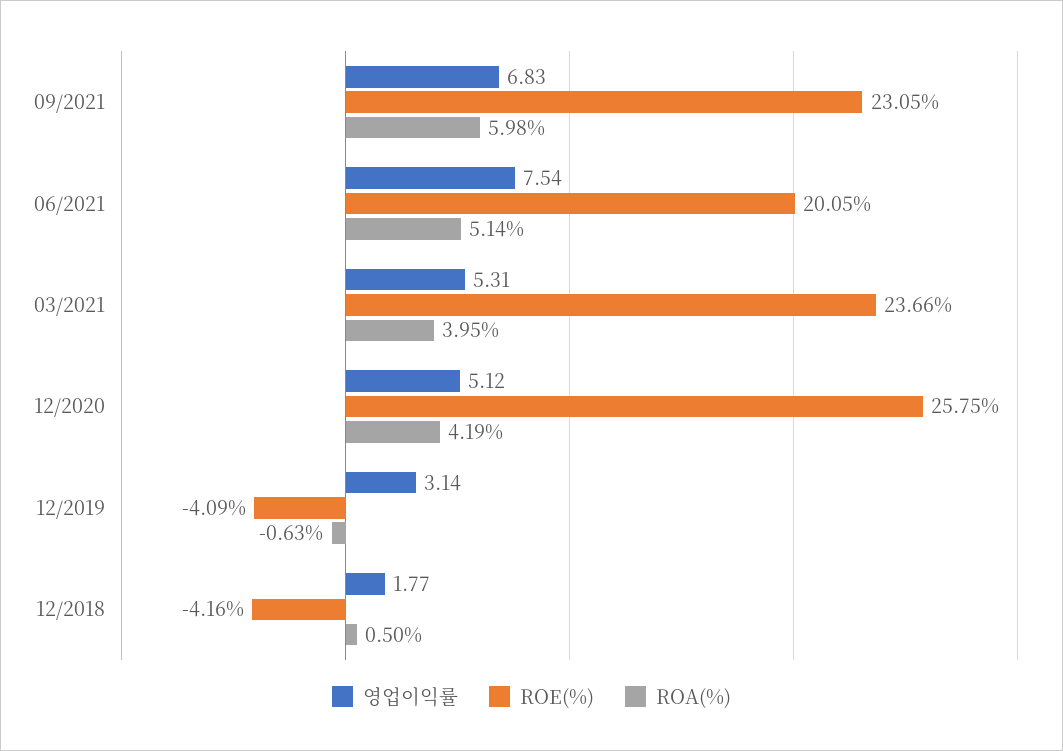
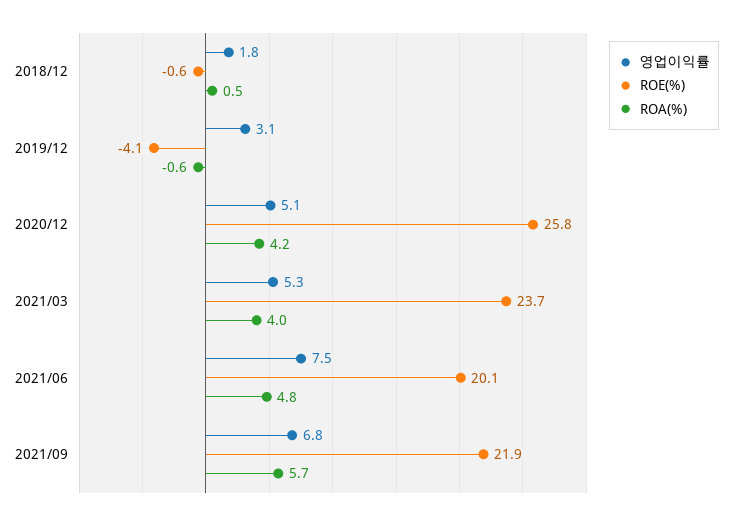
ROE(%), 09/2021: 23.05 -> 21.9
ROA(%), 09/2021: 5.98 -> 5.7
ROA(%), 06/2021: 5.14 -> 4.8
ROE(%), 12/2018: -4.16 -> -0.6

